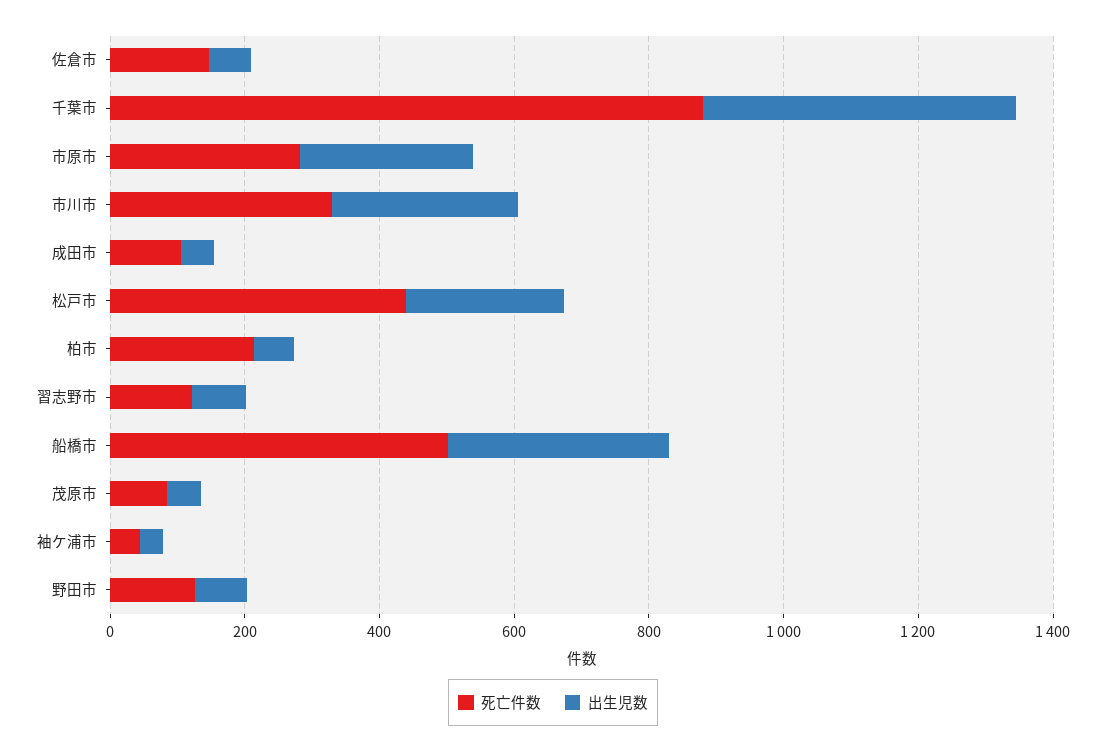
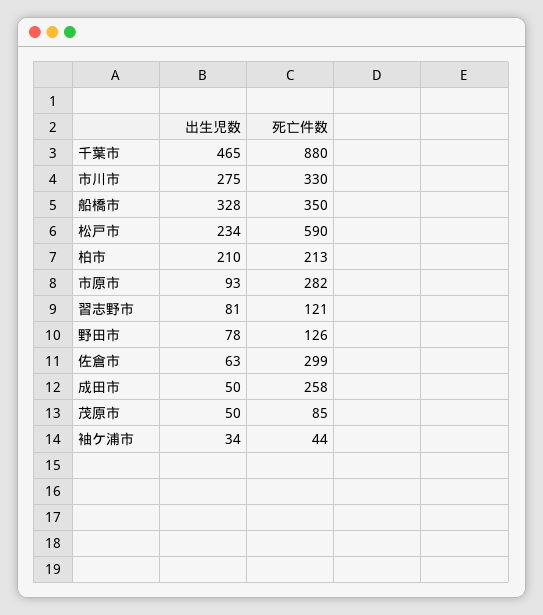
死亡件数, 佐倉市: 150 -> 299
出生児数, 市原市: 250 -> 93
死亡件数, 成田市: 100 -> 258
死亡件数, 松戸市: 450 -> 590
出生児数, 柏市: 50 -> 210
死亡件数, 船橋市: 500 -> 350

